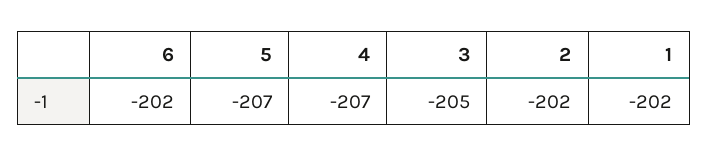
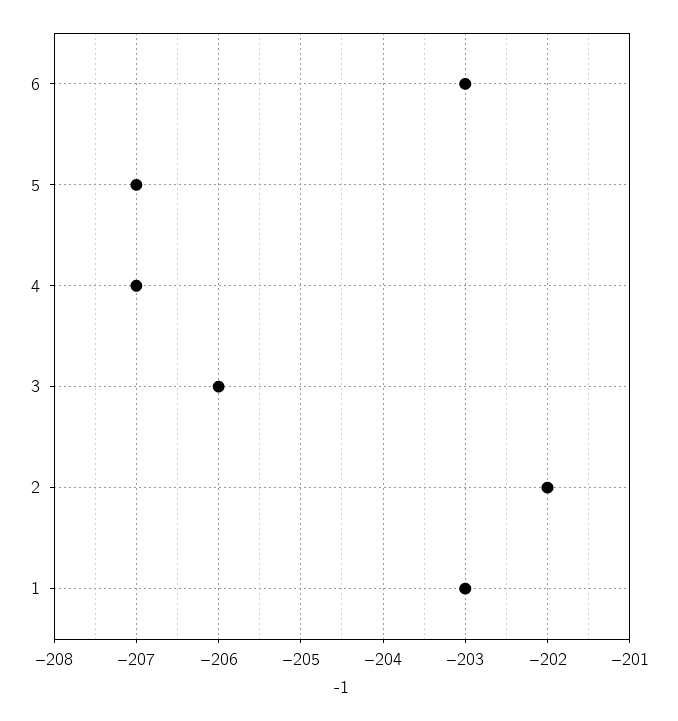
6: -202 -> -203
3: -205 -> -206
1: -202 -> -203

